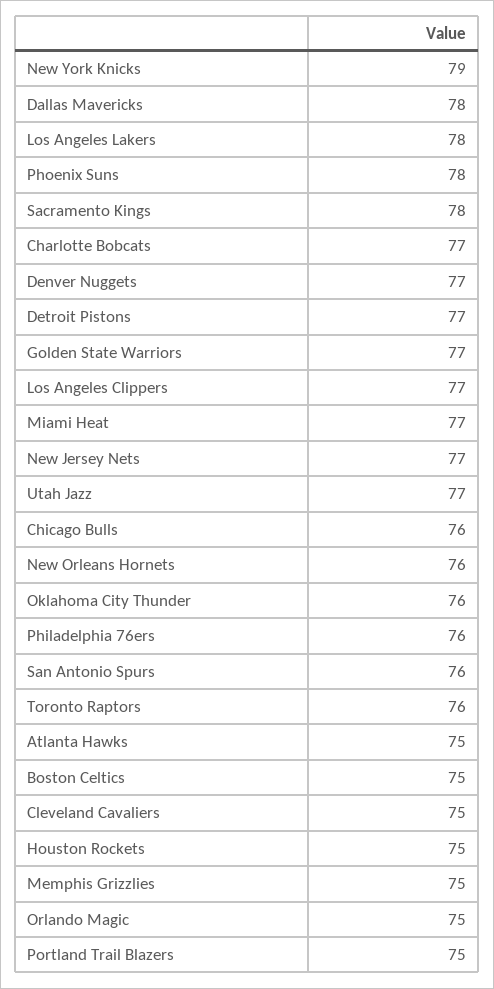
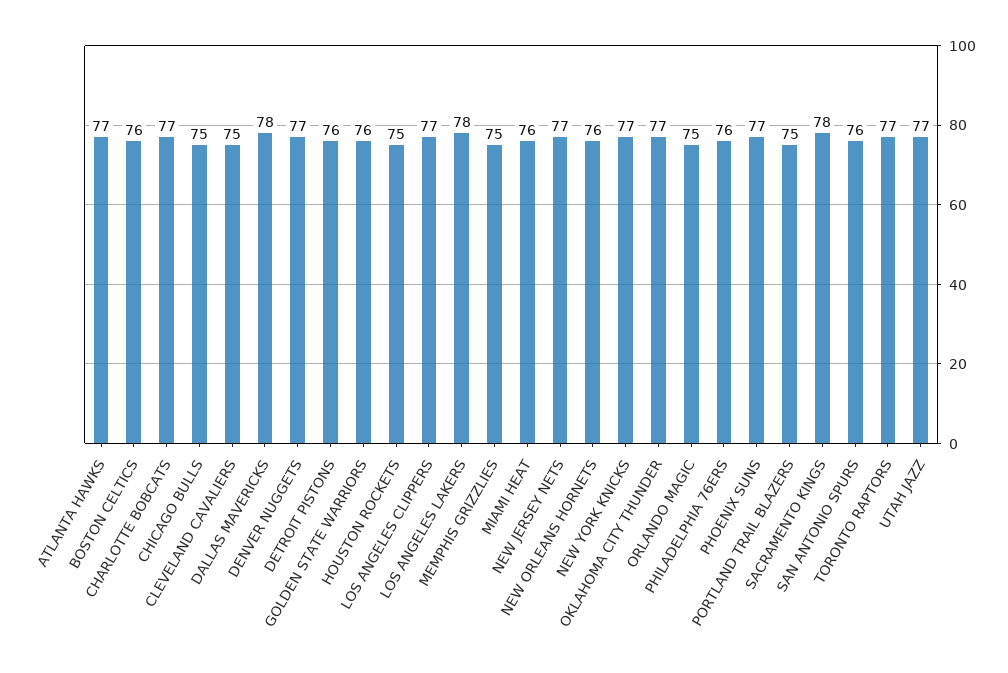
New York Knicks: 79 -> 77
Phoenix Suns: 78 -> 77
Detroit Pistons: 77 -> 76
Golden State Warriors: 77 -> 76
Miami Heat: 77 -> 76
Chicago Bulls: 76 -> 75
Oklahoma City Thunder: 76 -> 77
Toronto Raptors: 76 -> 77
Atlanta Hawks: 75 -> 77
Boston Celtics: 75 -> 76

